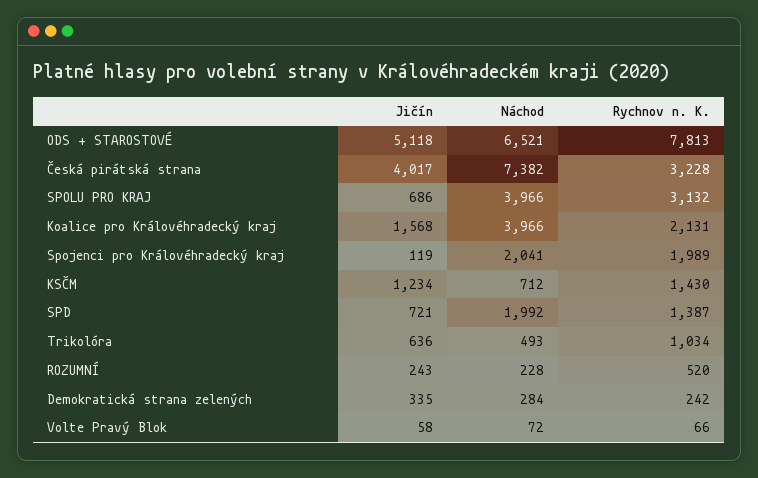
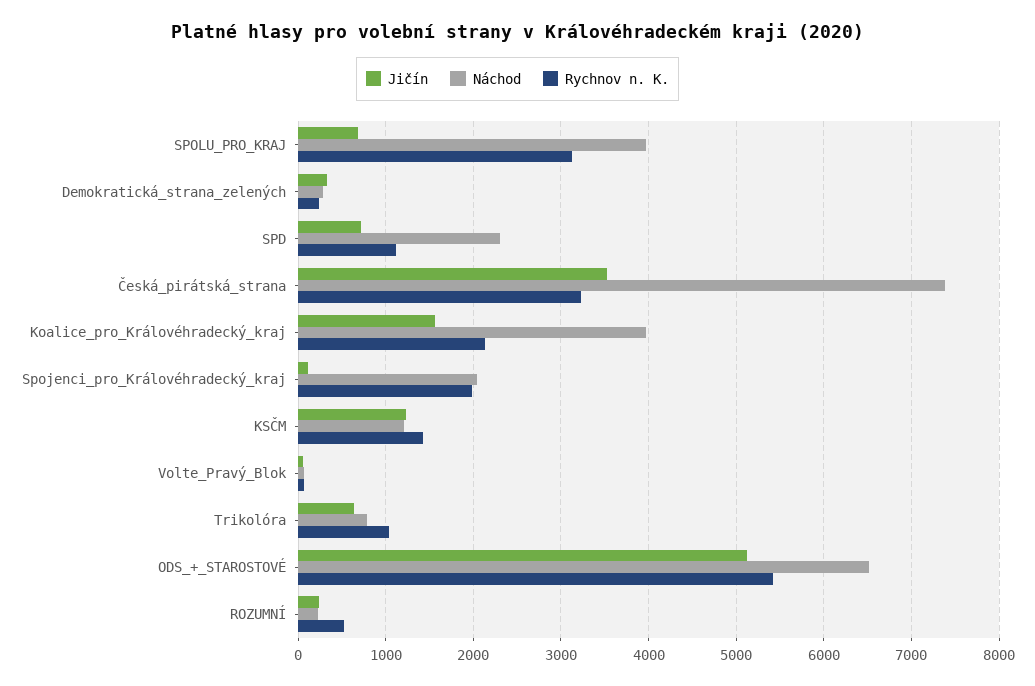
Rychnov n. K., ODS + STAROSTOVÉ: 7813 -> 5400
Jičín, Česká pirátská strana: 4017 -> 3500
Náchod, KSČM: 712 -> 1200
Náchod, SPD: 1992 -> 2300
Rychnov n. K., SPD: 1387 -> 1100
Náchod, Trikolóra: 493 -> 800

